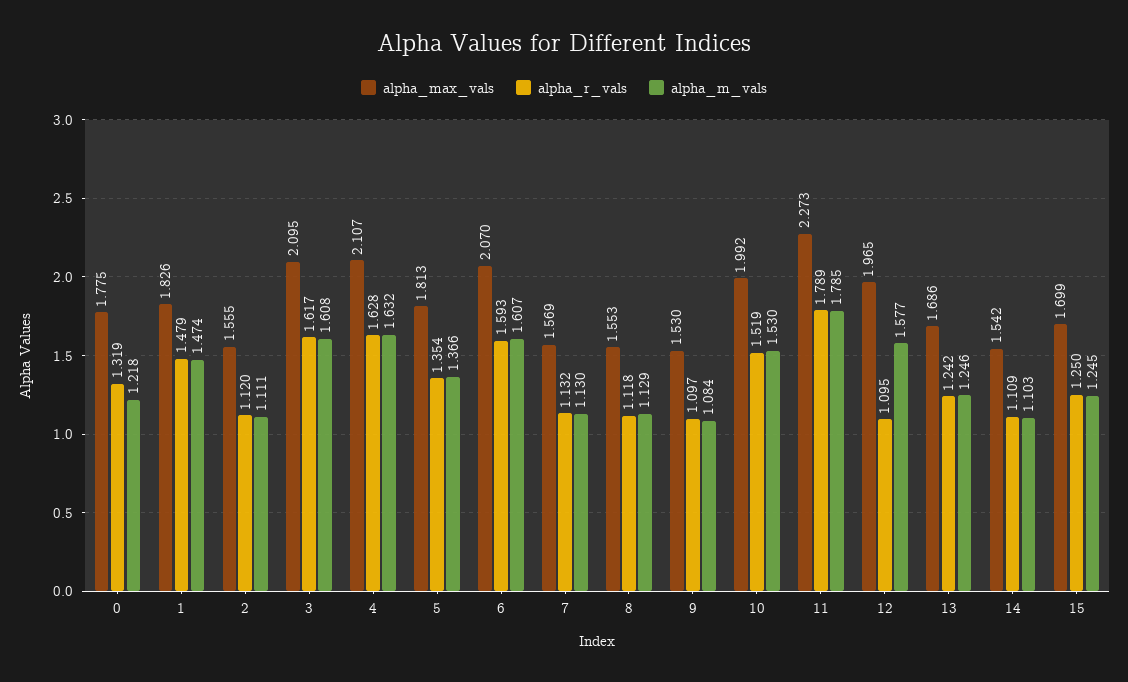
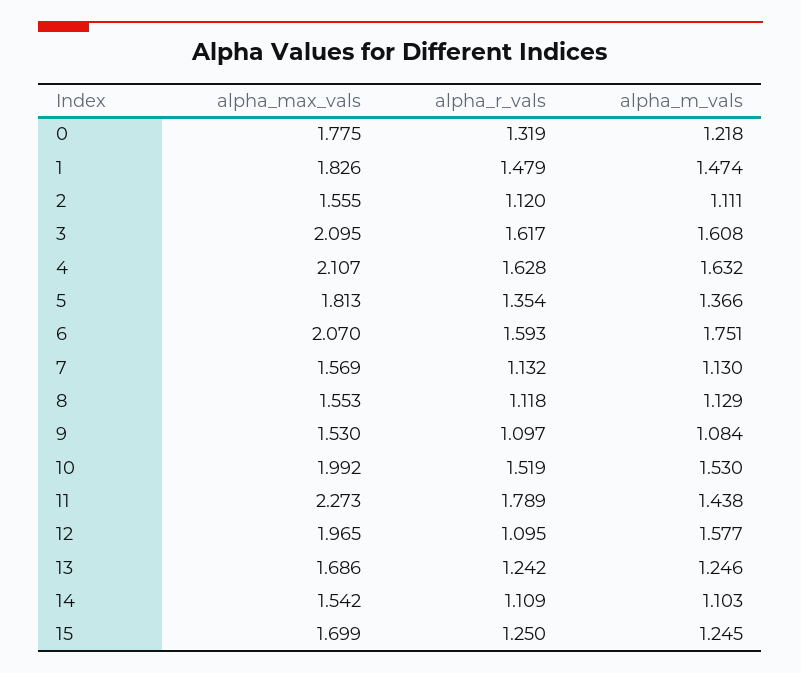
alpha_m_vals, 6: 1.607 -> 1.751
alpha_m_vals, 11: 1.785 -> 1.438

